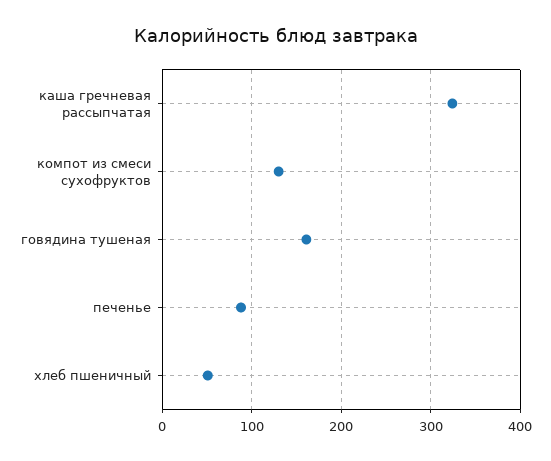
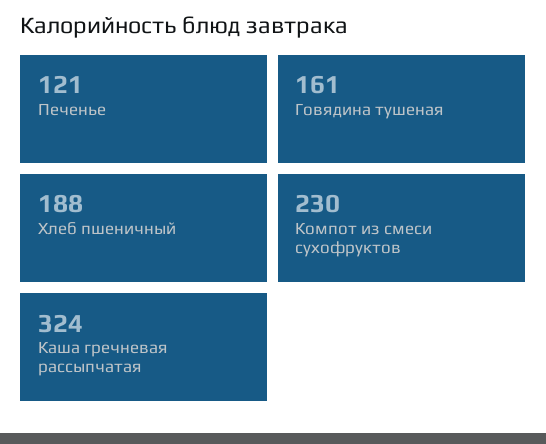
компот из смеси сухофруктов: 130 -> 230
печенье: 90 -> 121
хлеб пшеничный: 50 -> 188

